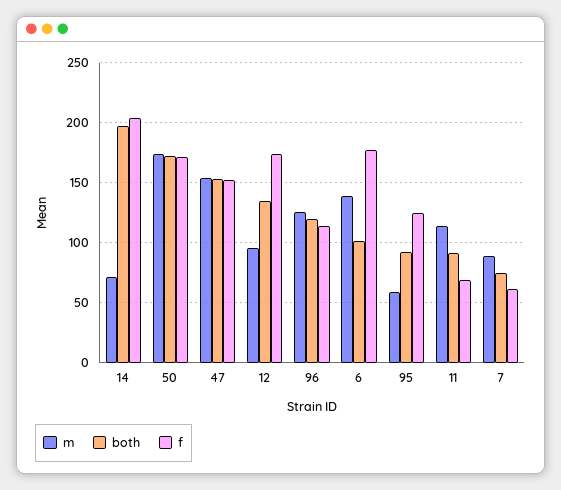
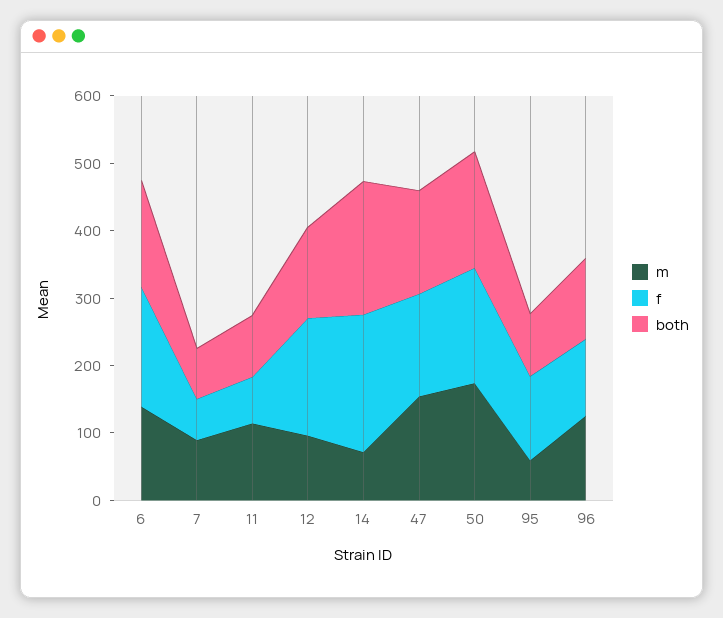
both, 6: 100 -> 160

